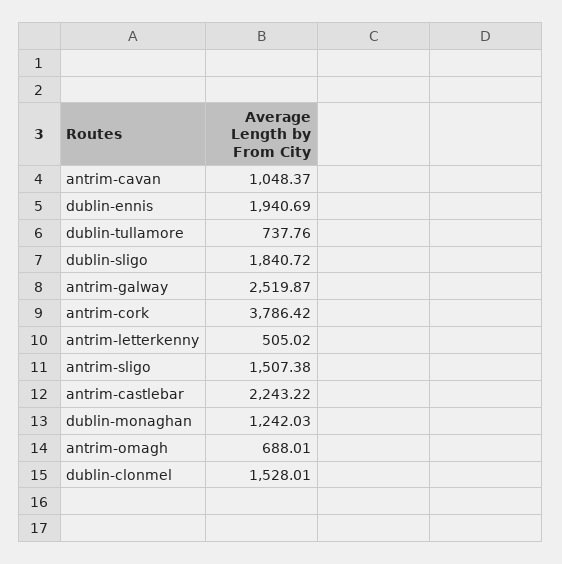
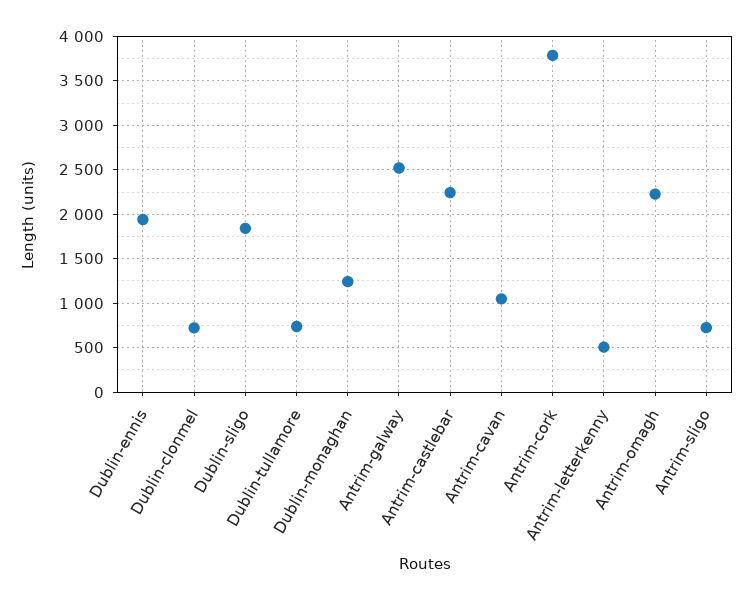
antrim-sligo: 1507.38 -> 700
antrim-omagh: 688.01 -> 2200
dublin-clonmel: 1528.01 -> 700

